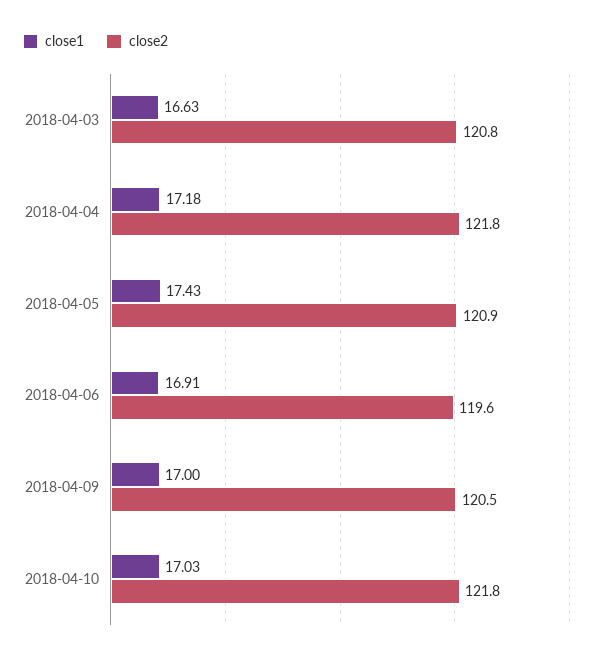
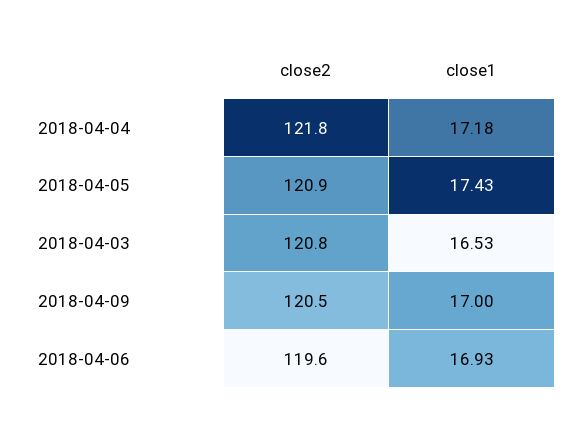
close1, 2018-04-03: 16.63 -> 16.53
close1, 2018-04-06: 16.91 -> 16.93
close1, 2018-04-10: 17.03 -> none
close2, 2018-04-10: 121.8 -> none

